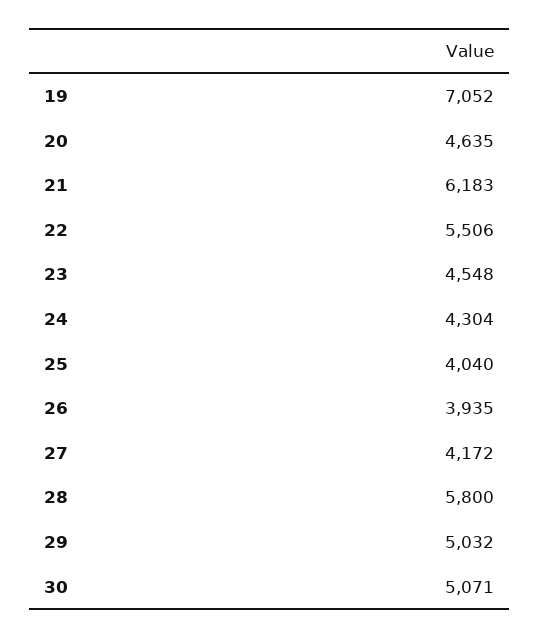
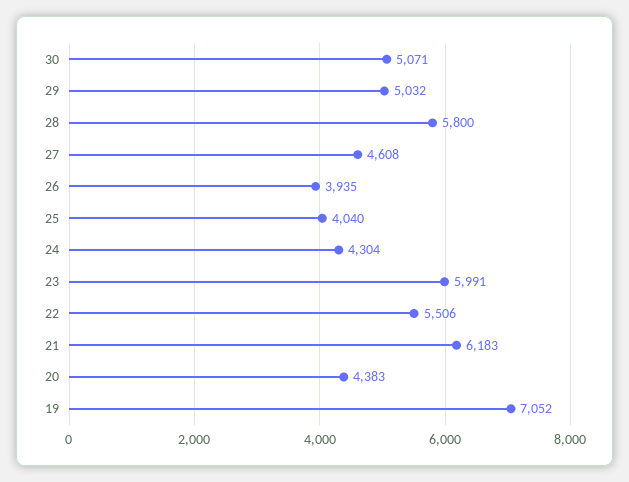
20: 4635 -> 4383
23: 4548 -> 5991
27: 4172 -> 4608

